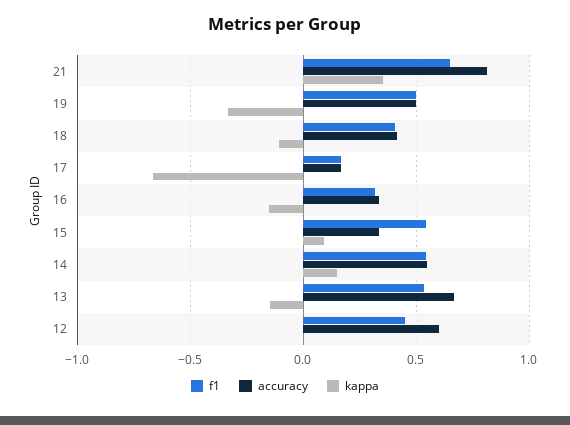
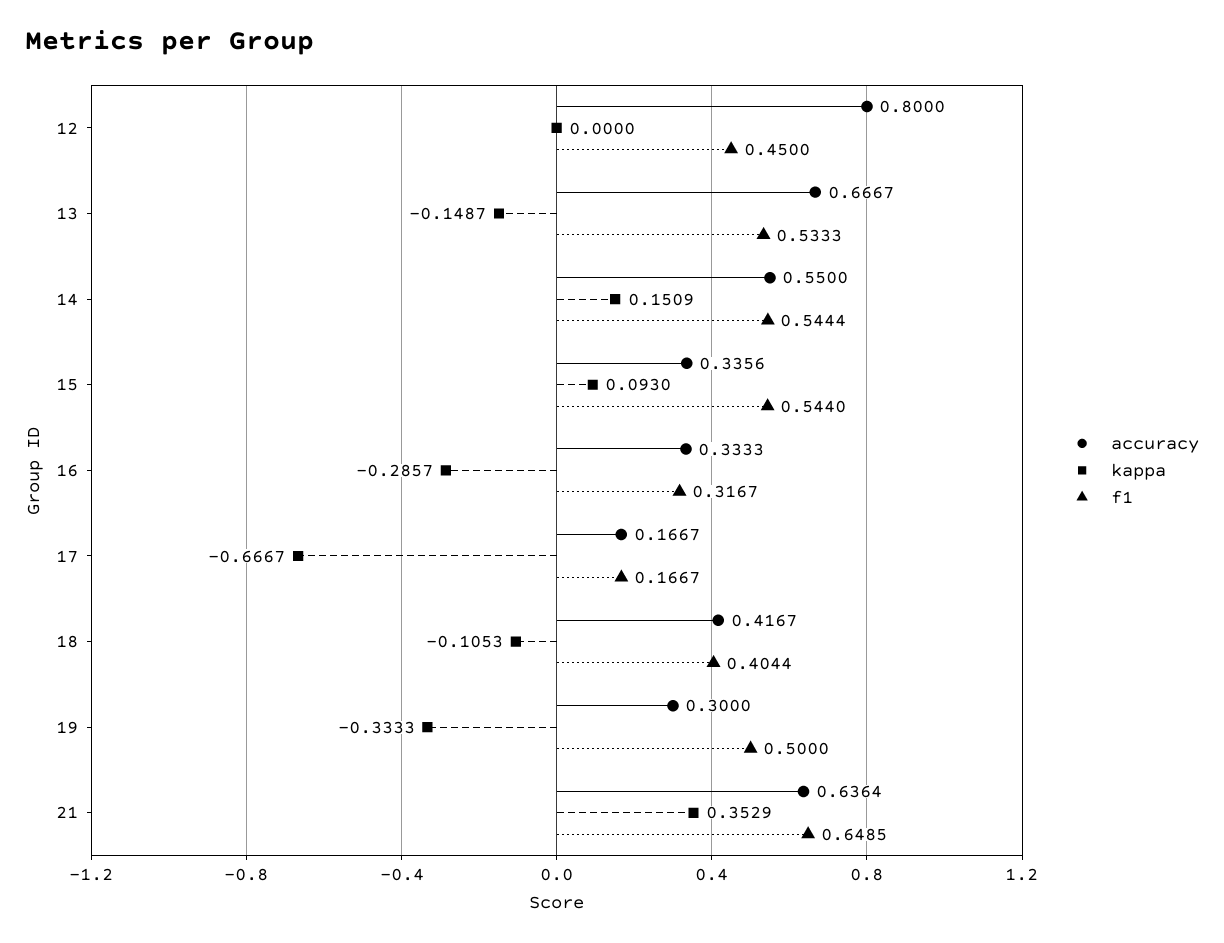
accuracy, 21: 0.8 -> 0.6364
accuracy, 19: 0.5 -> 0.3
kappa, 16: -0.15 -> -0.2857
accuracy, 12: 0.6 -> 0.8

